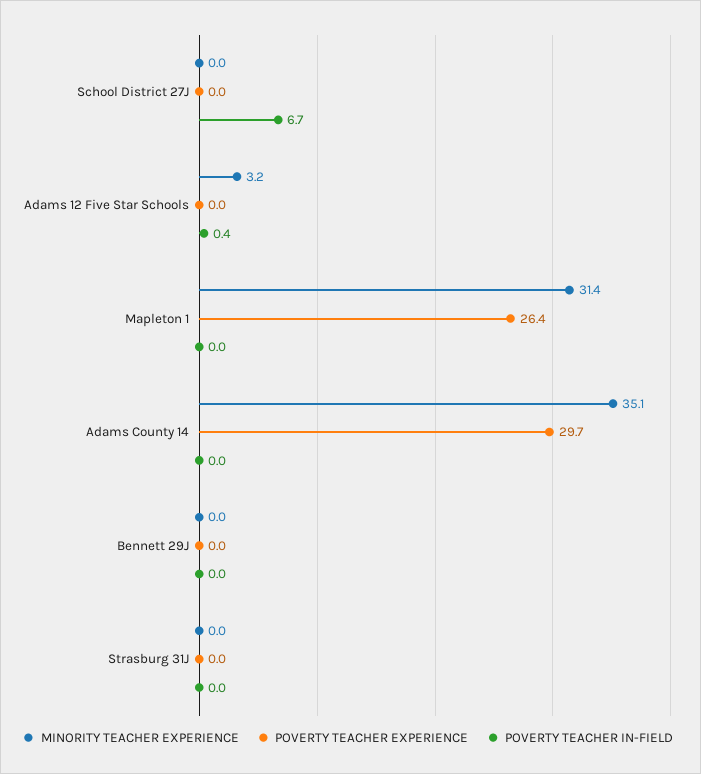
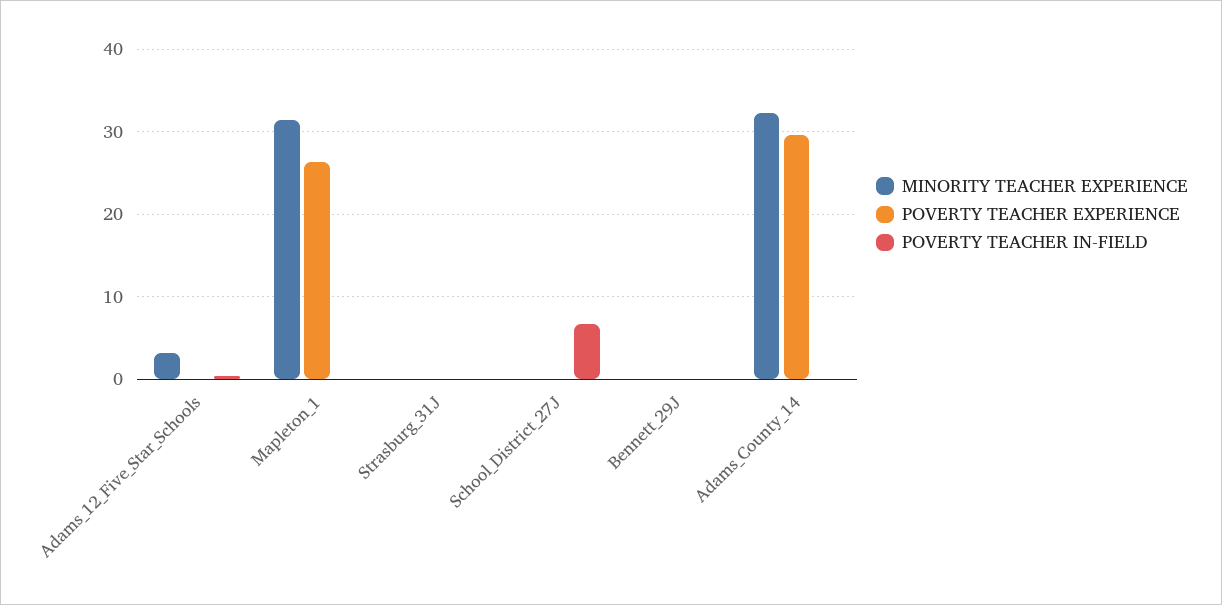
MINORITY TEACHER EXPERIENCE, Adams County 14: 35.1 -> 32

